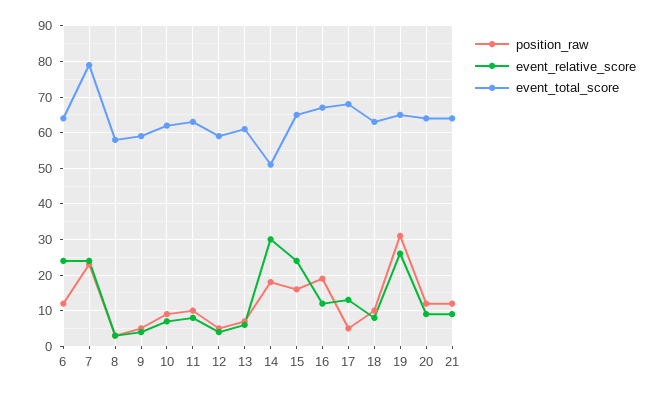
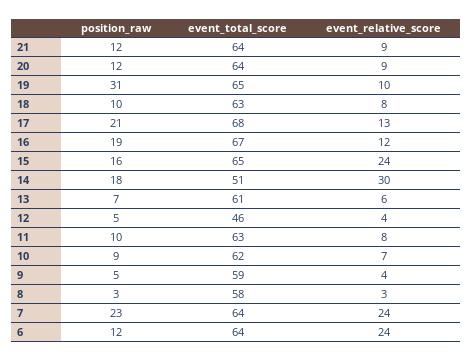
event_total_score, 7: 80 -> 64
event_total_score, 12: 60 -> 46
position_raw, 17: 5 -> 21
event_relative_score, 19: 25 -> 10

